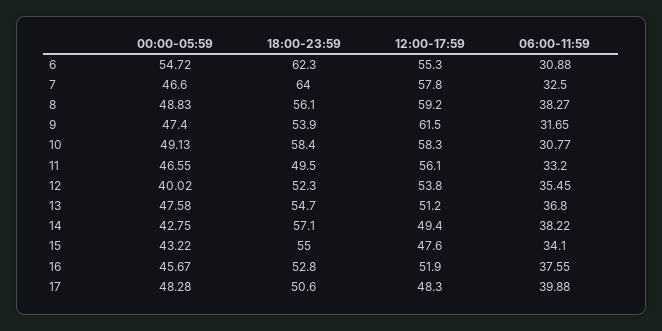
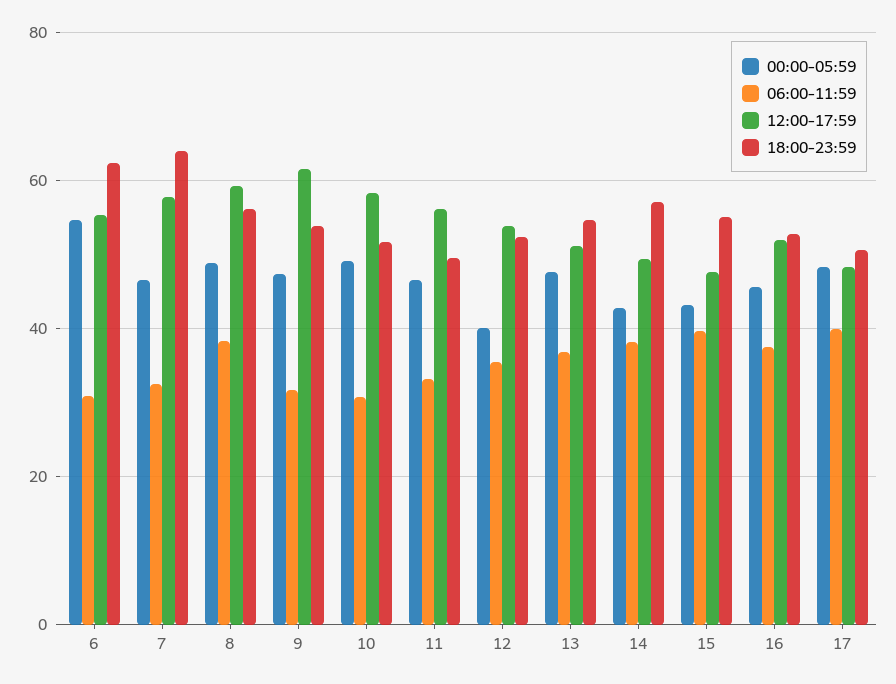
18:00-23:59, 10: 58.4 -> 52
06:00-11:59, 15: 34.1 -> 40

